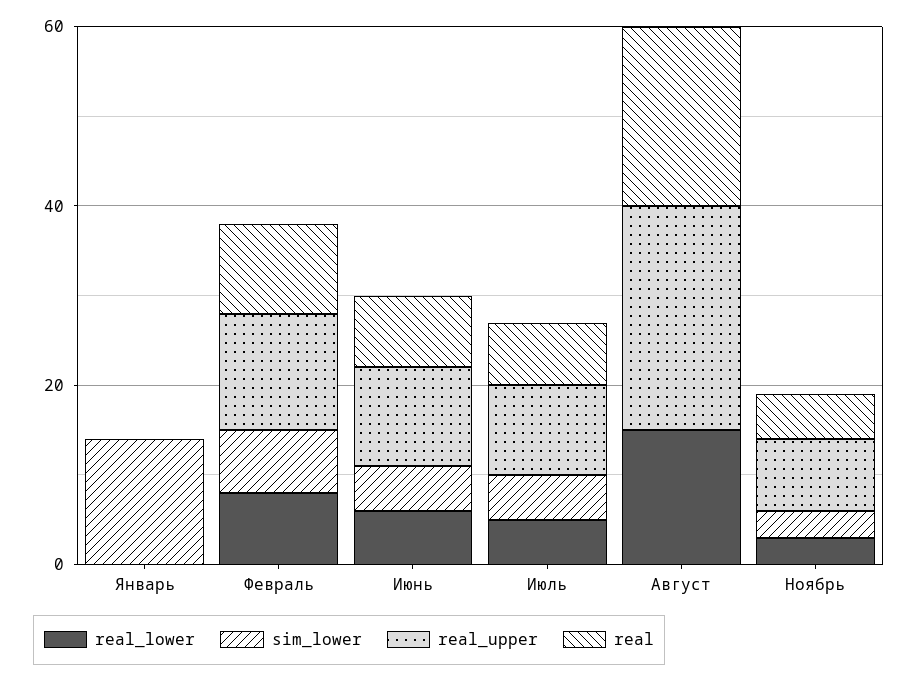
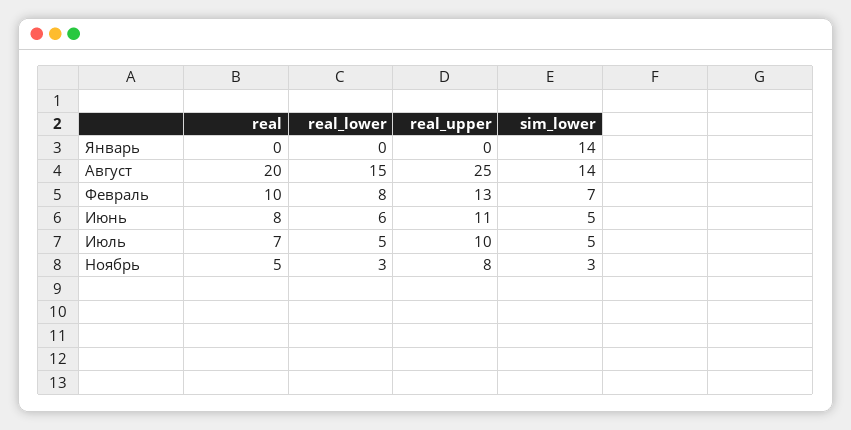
sim_lower, Август: 0 -> 14

